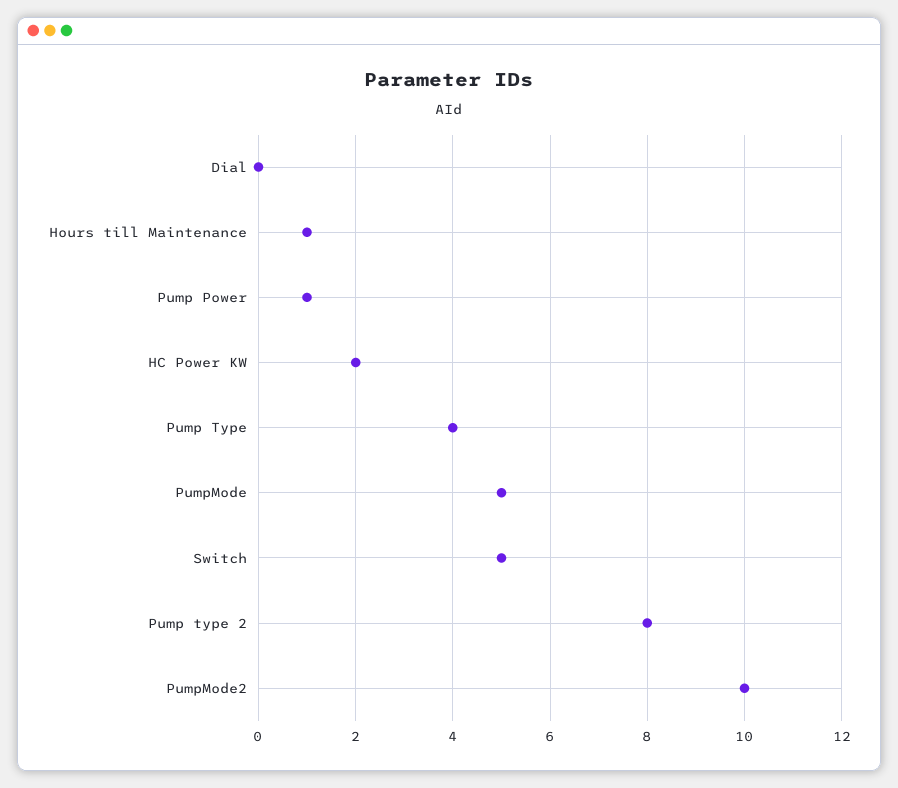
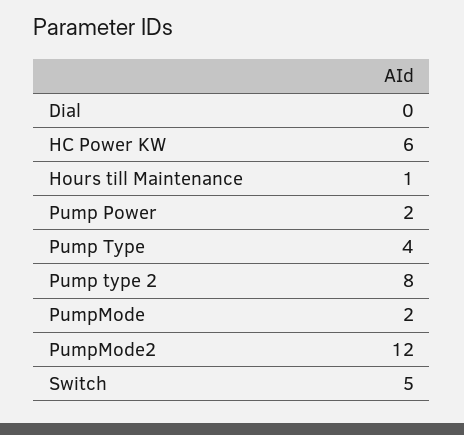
Pump Power: 1 -> 2
HC Power KW: 2 -> 6
PumpMode: 5 -> 2
PumpMode2: 10 -> 12

